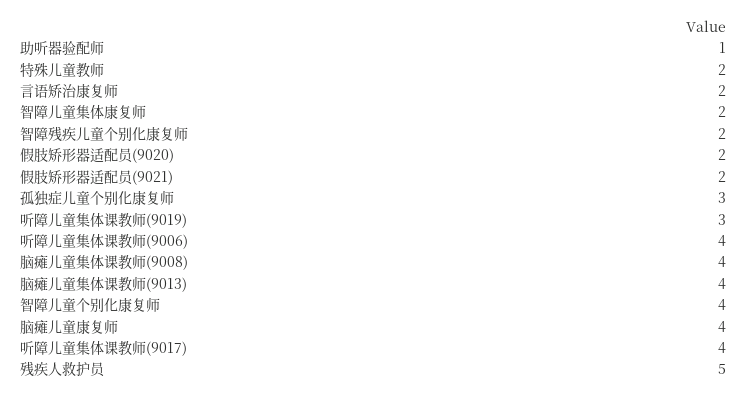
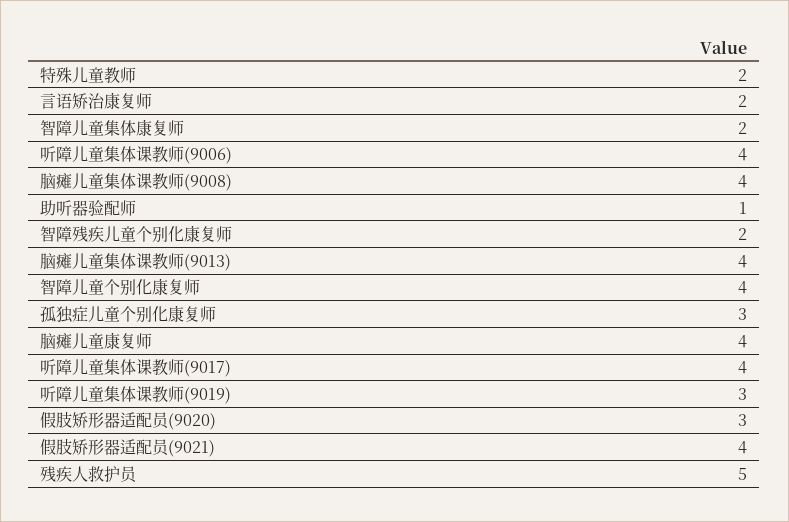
假肢矫形器适配员(9020): 2 -> 3
假肢矫形器适配员(9021): 2 -> 4

